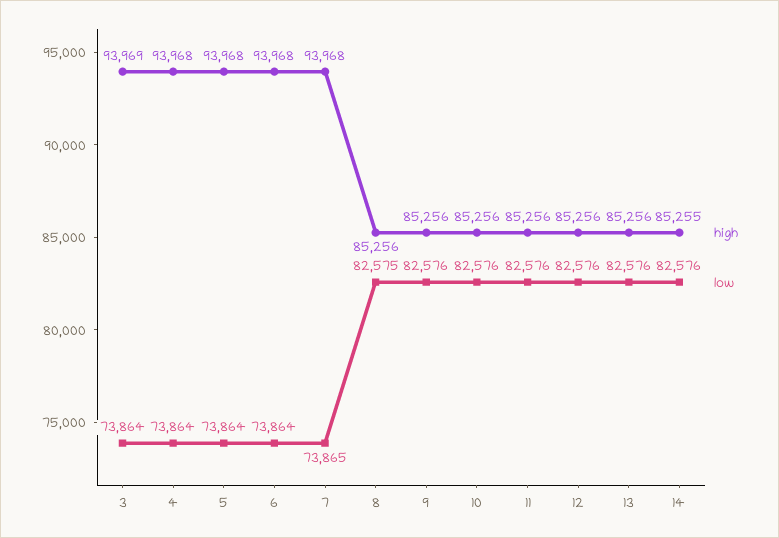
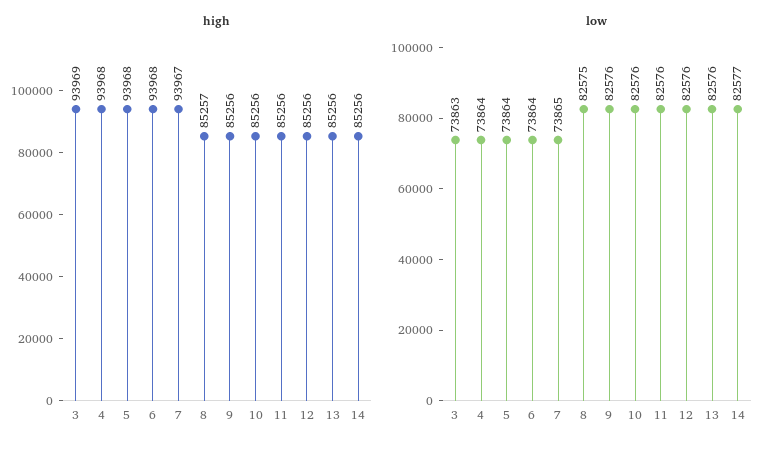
low, 3: 73864 -> 73863
high, 7: 93968 -> 93967
high, 8: 85256 -> 85257
high, 14: 85255 -> 85256
low, 14: 82576 -> 82577

